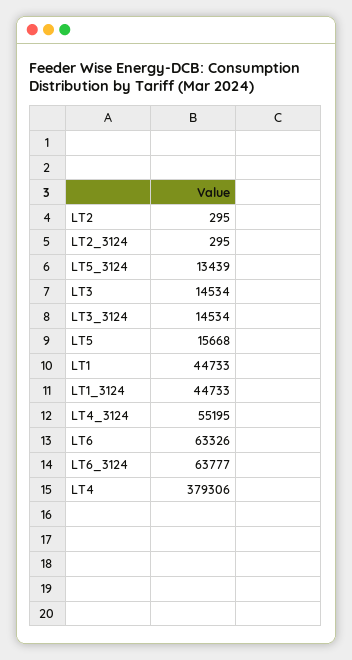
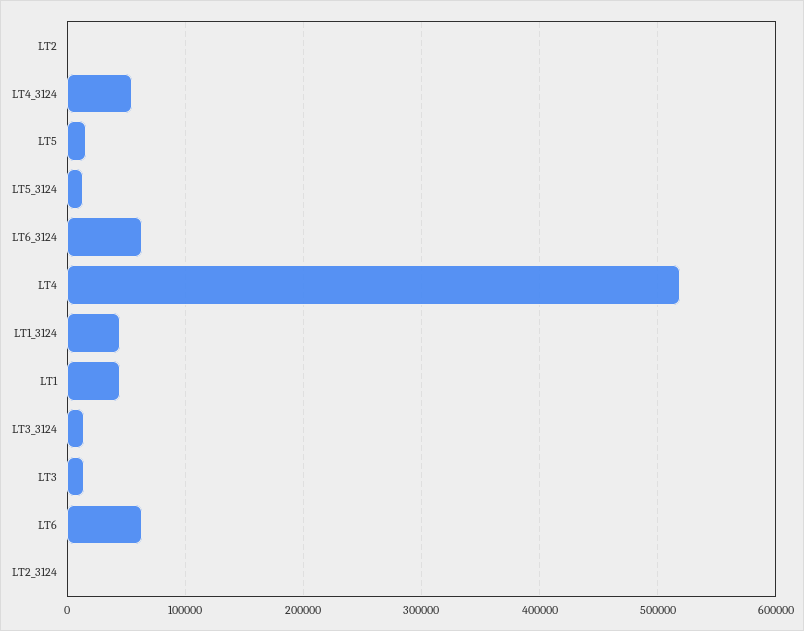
LT4: 379306 -> 520000

